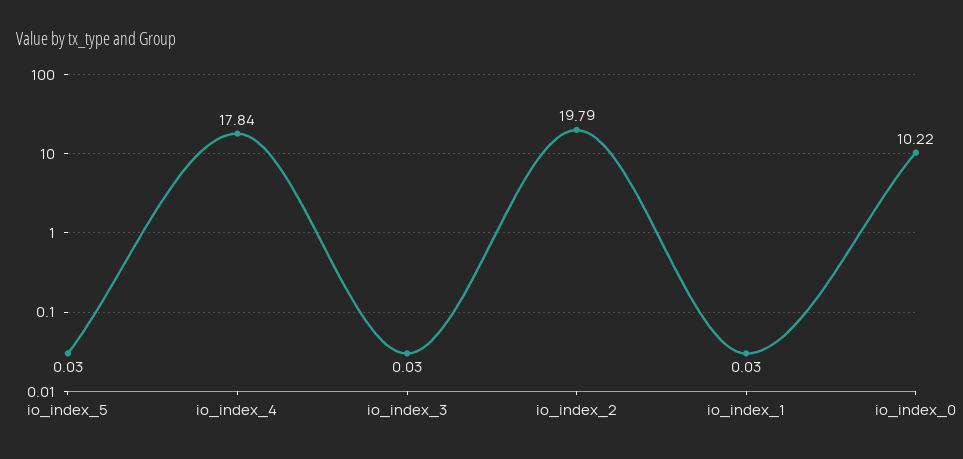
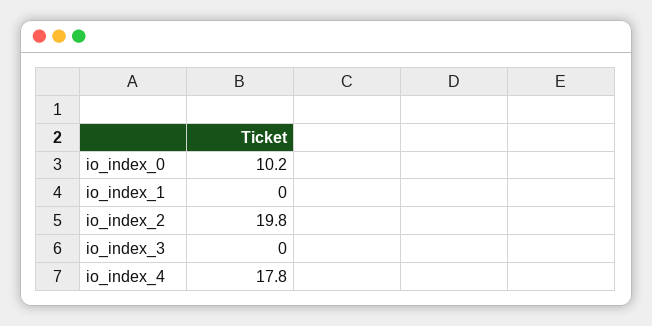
io_index_5: 0.03 -> none

